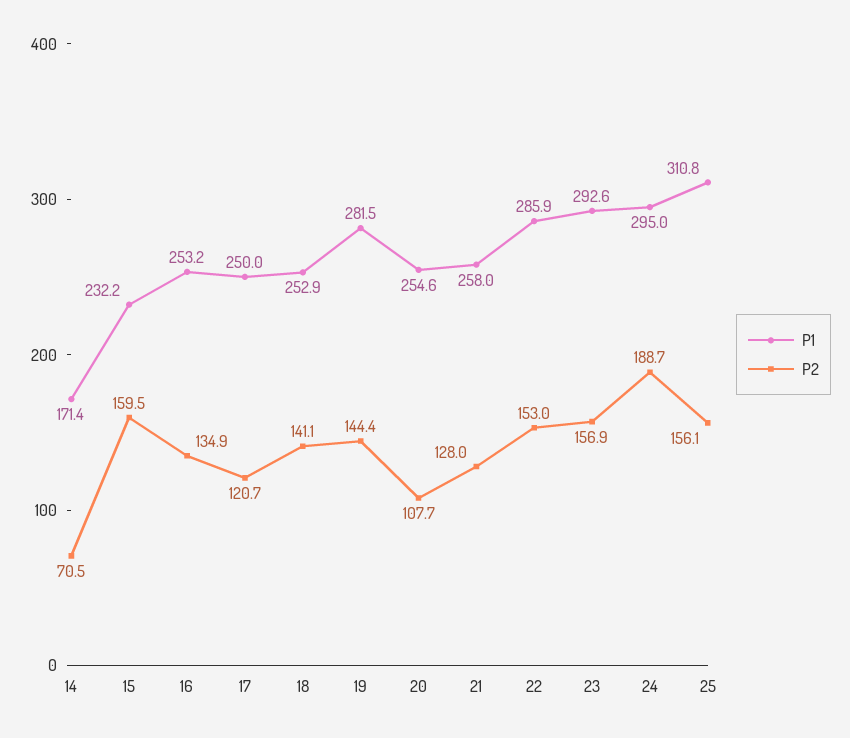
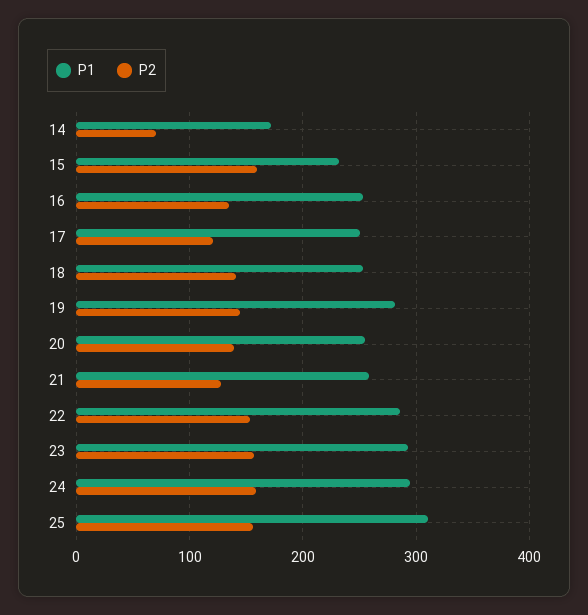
P2, 20: 107.7 -> 140
P2, 24: 188.7 -> 160

